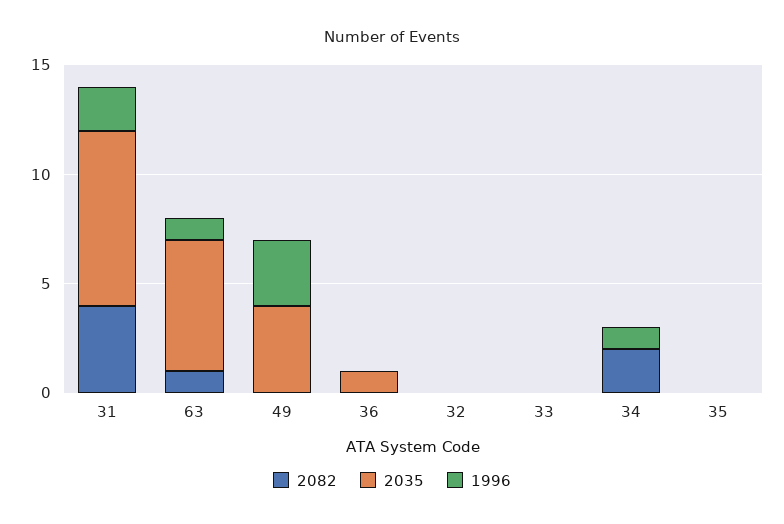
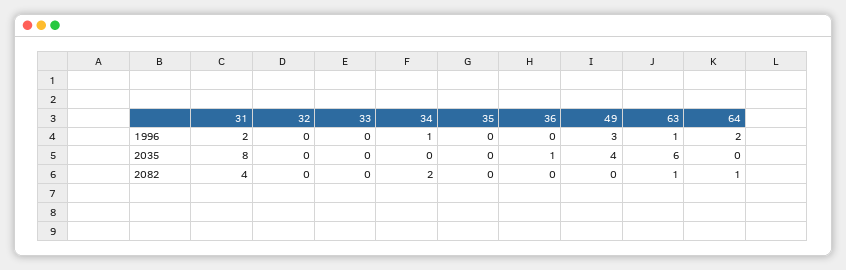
1996, 64: none -> 2
2035, 64: none -> 0
2082, 64: none -> 1

